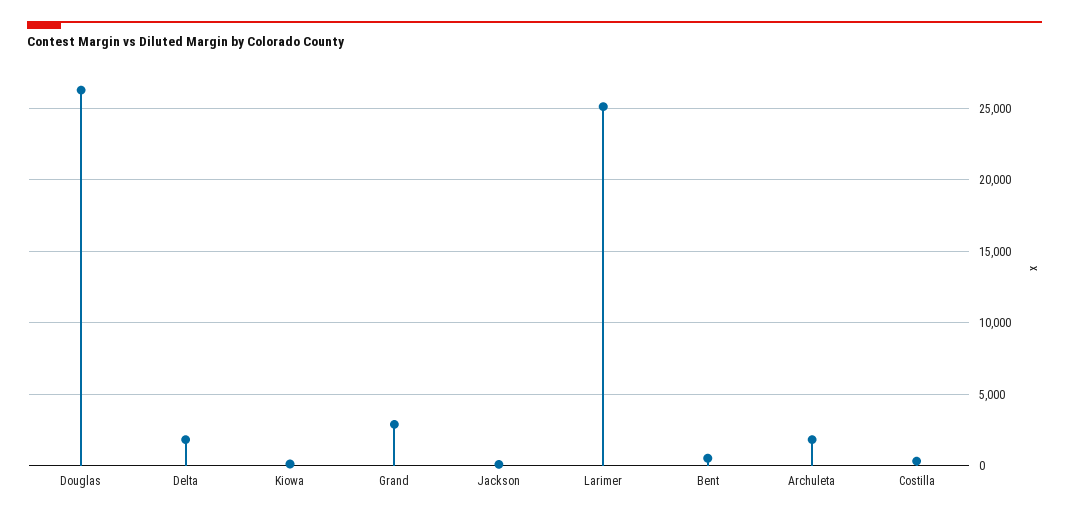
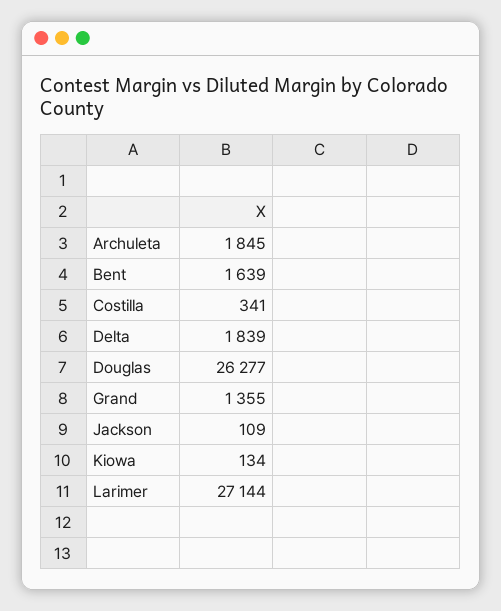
Grand: 3000 -> 1355
Larimer: 25000 -> 27144
Bent: 500 -> 1639

